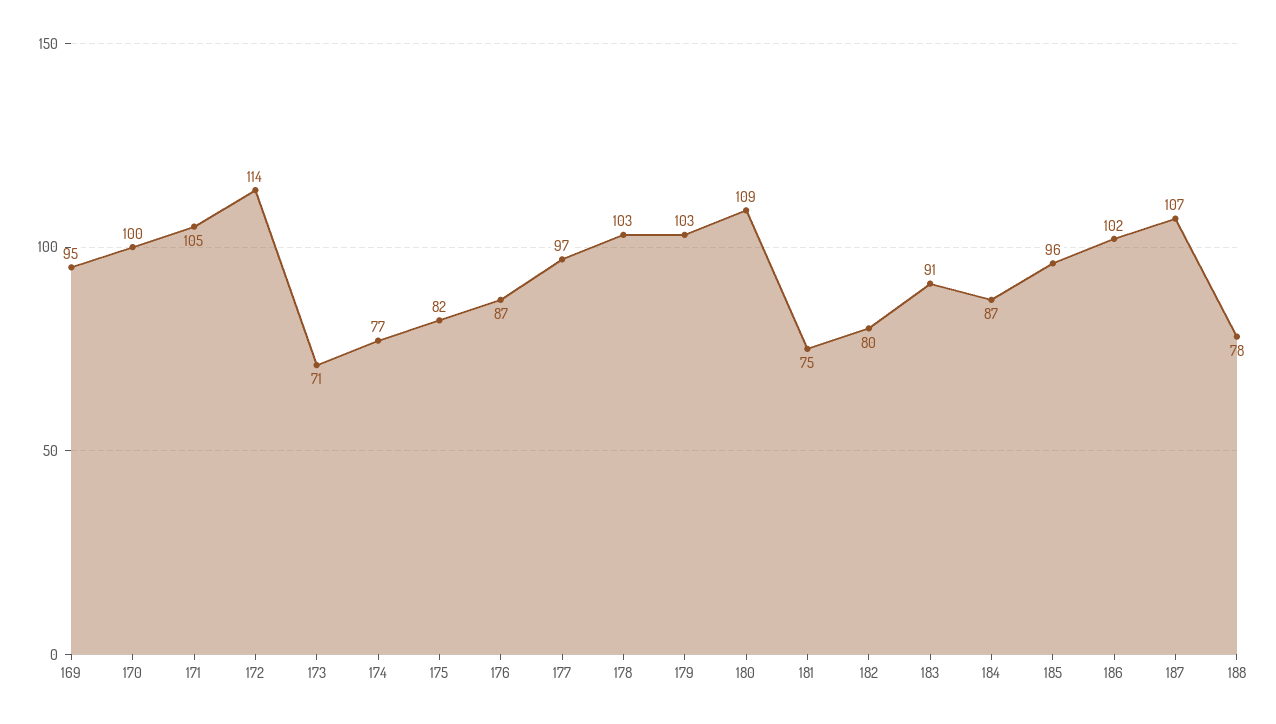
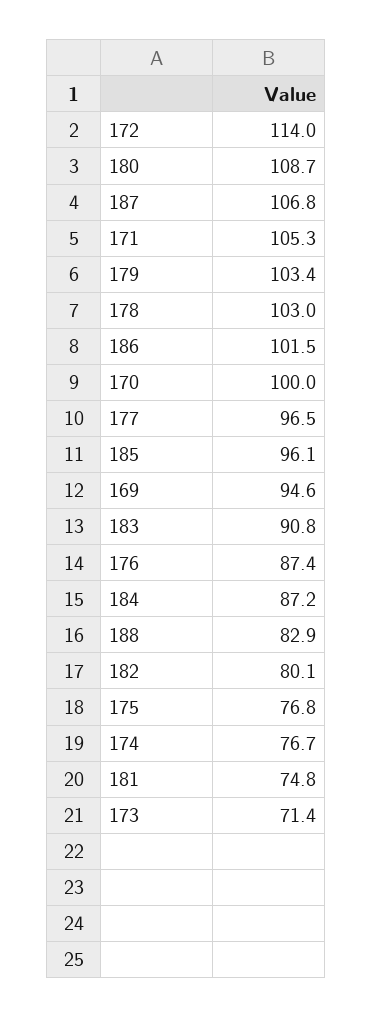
175: 82 -> 76.8
188: 78 -> 82.9

